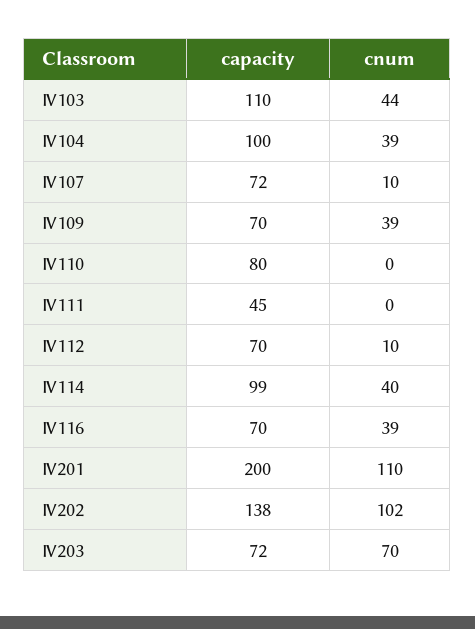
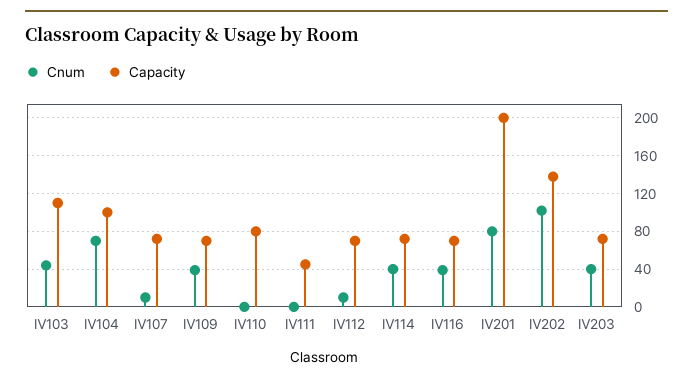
cnum, Ⅳ104: 39 -> 70
capacity, Ⅳ114: 99 -> 70
cnum, Ⅳ201: 110 -> 80
cnum, Ⅳ203: 70 -> 40

